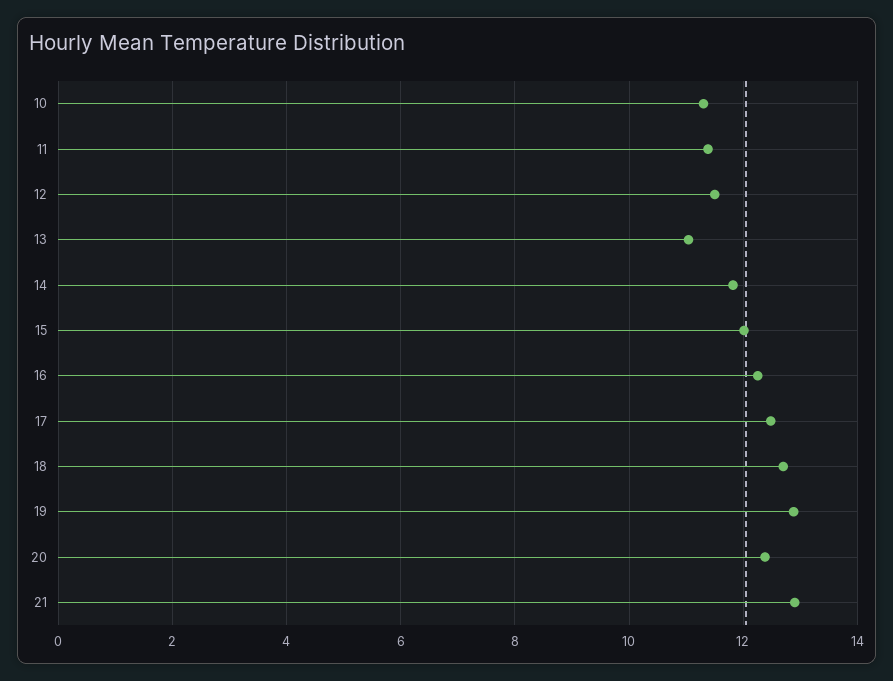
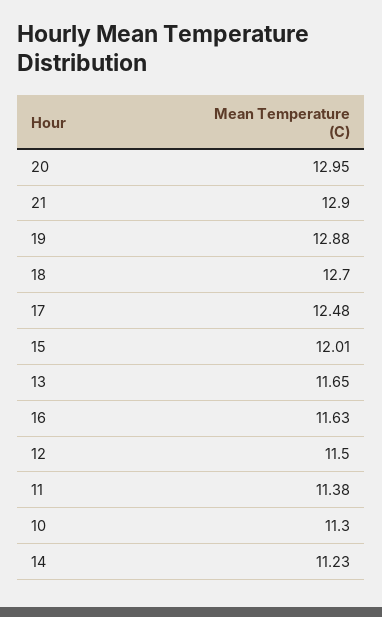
13: 11 -> 11.65
14: 11.8 -> 11.23
16: 12.2 -> 11.63
20: 12.4 -> 12.95

